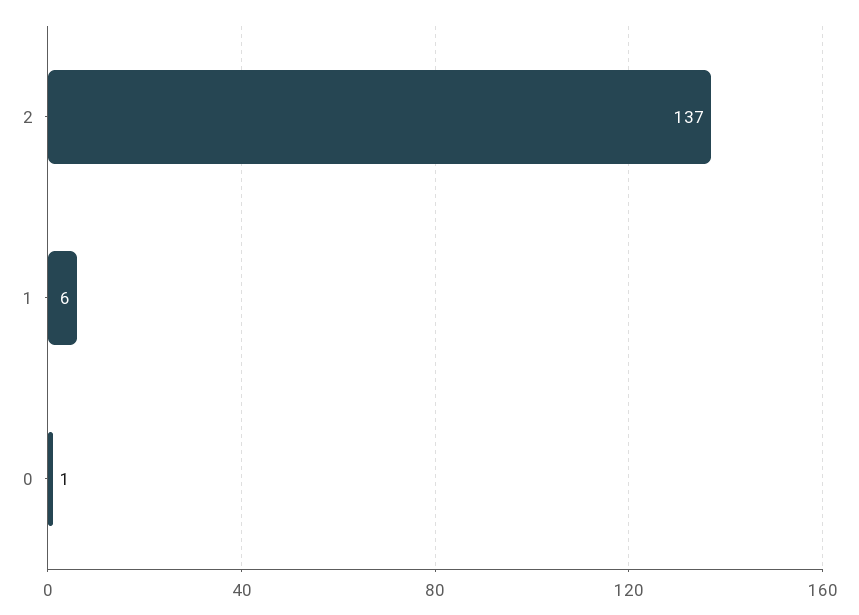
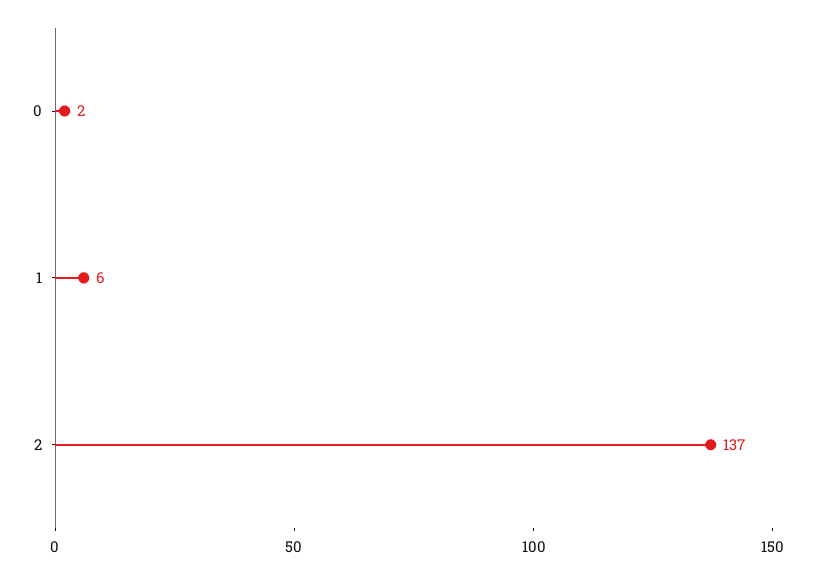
0: 1 -> 2

